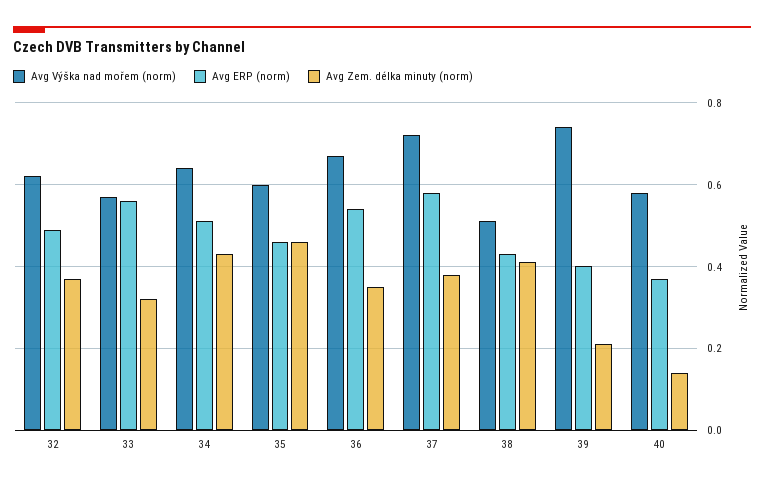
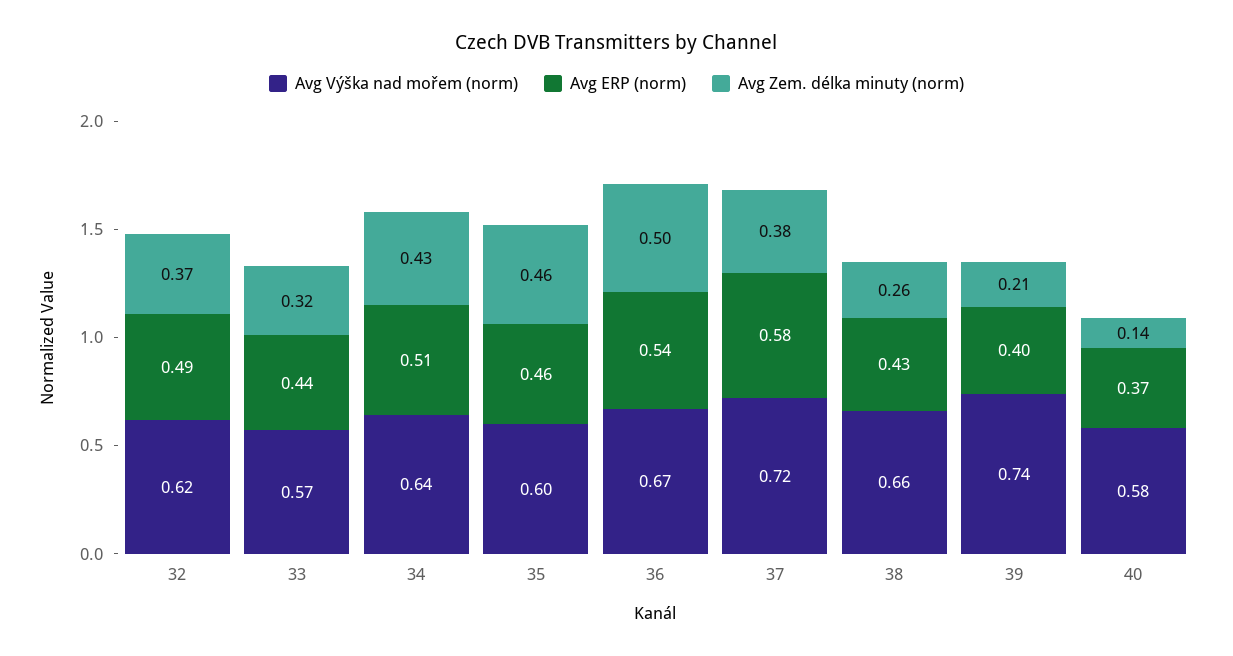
Avg ERP (norm), 33: 0.55 -> 0.44
Avg Zem. délka minuty (norm), 36: 0.35 -> 0.5
Avg Výška nad mořem (norm), 38: 0.5 -> 0.66
Avg Zem. délka minuty (norm), 38: 0.4 -> 0.26

